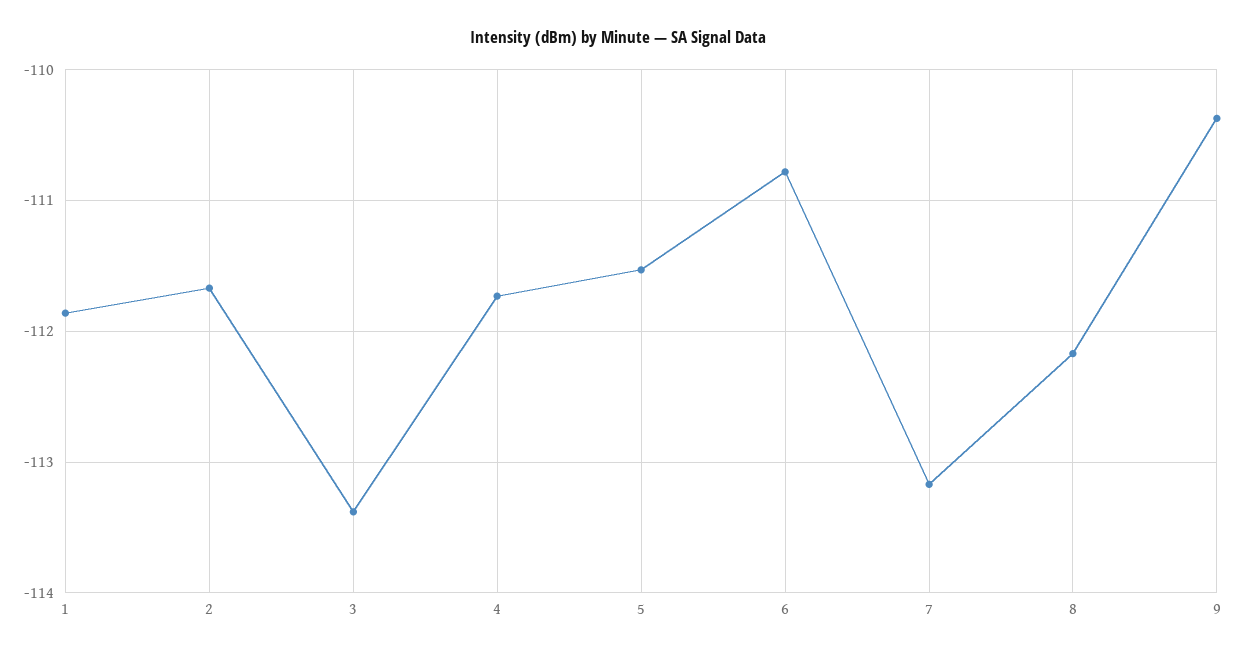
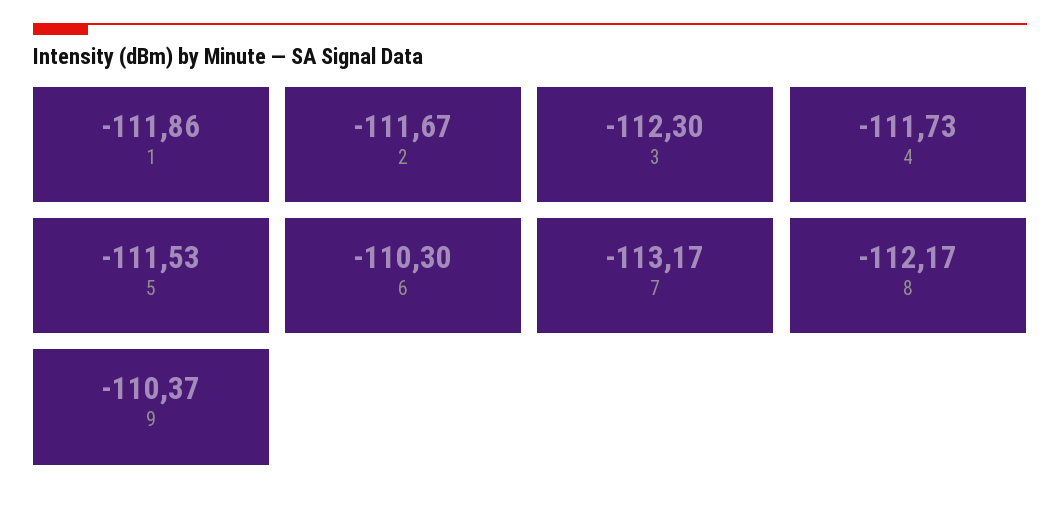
3: -113.4 -> -112.3
6: -110.8 -> -110.3

